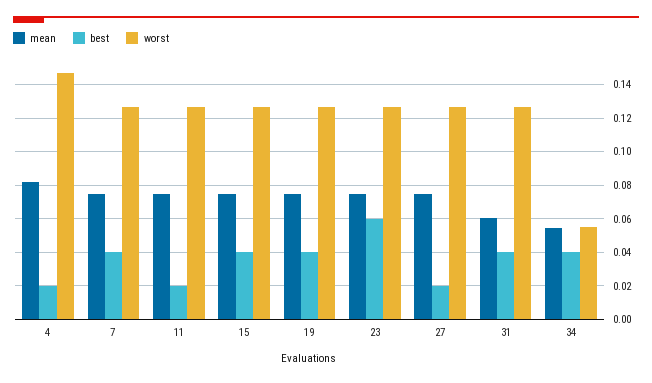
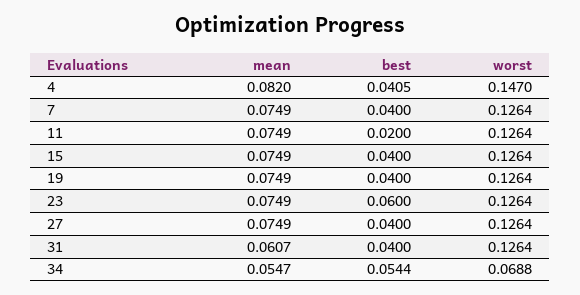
best, 4: 0.02 -> 0.0405
best, 27: 0.02 -> 0.04
best, 34: 0.04 -> 0.0544
worst, 34: 0.055 -> 0.0688

